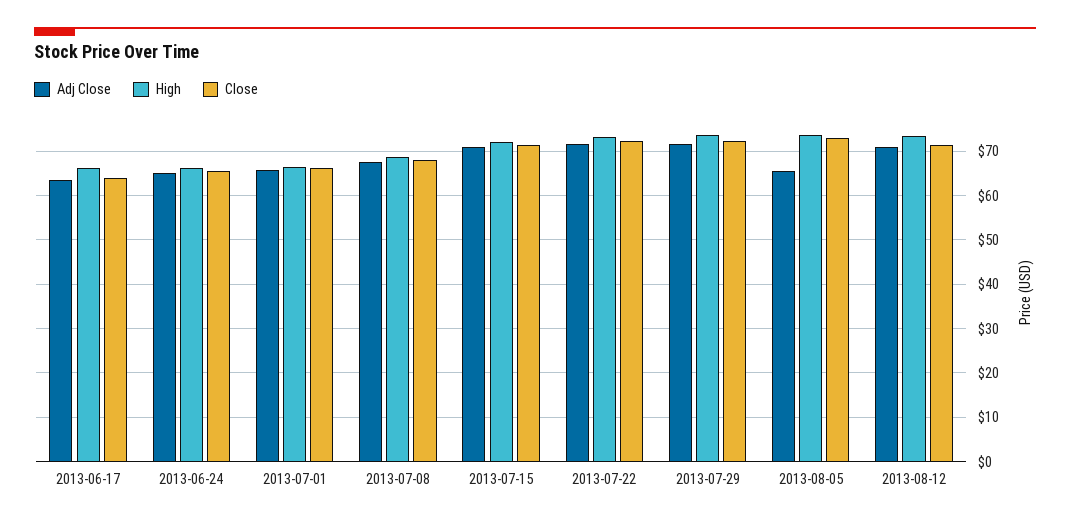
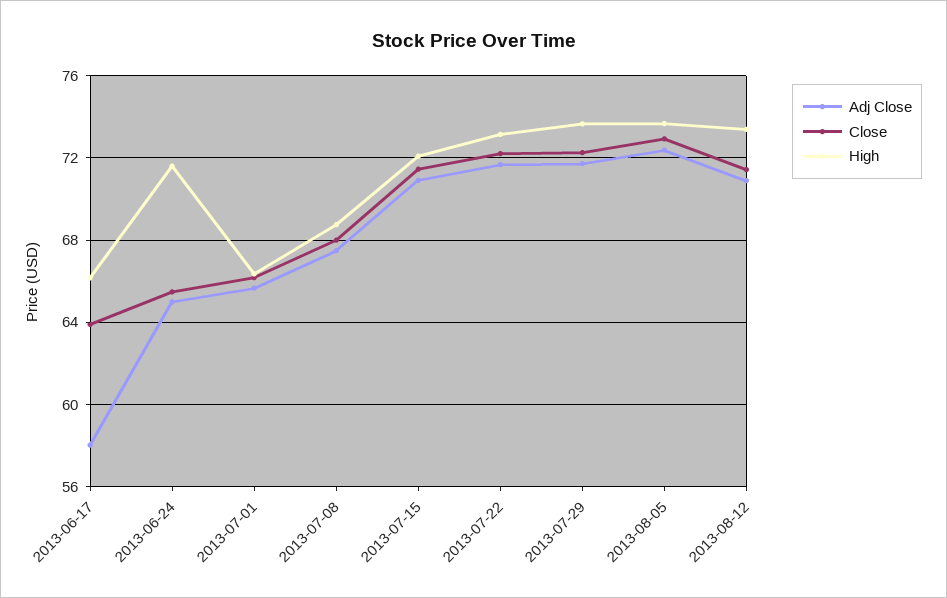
Adj Close, 2013-06-17: 64 -> 58
High, 2013-06-24: 66 -> 71.5
Adj Close, 2013-08-05: 66 -> 72.5

